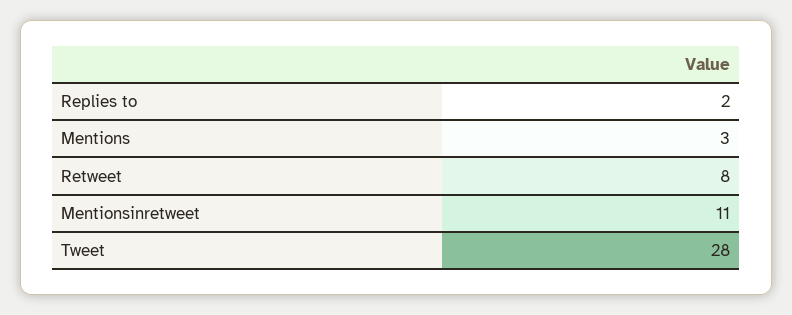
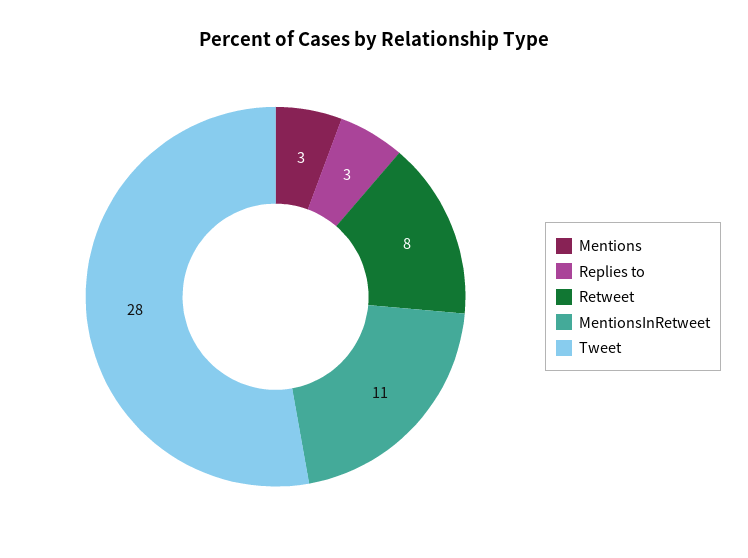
Replies to: 2 -> 3

